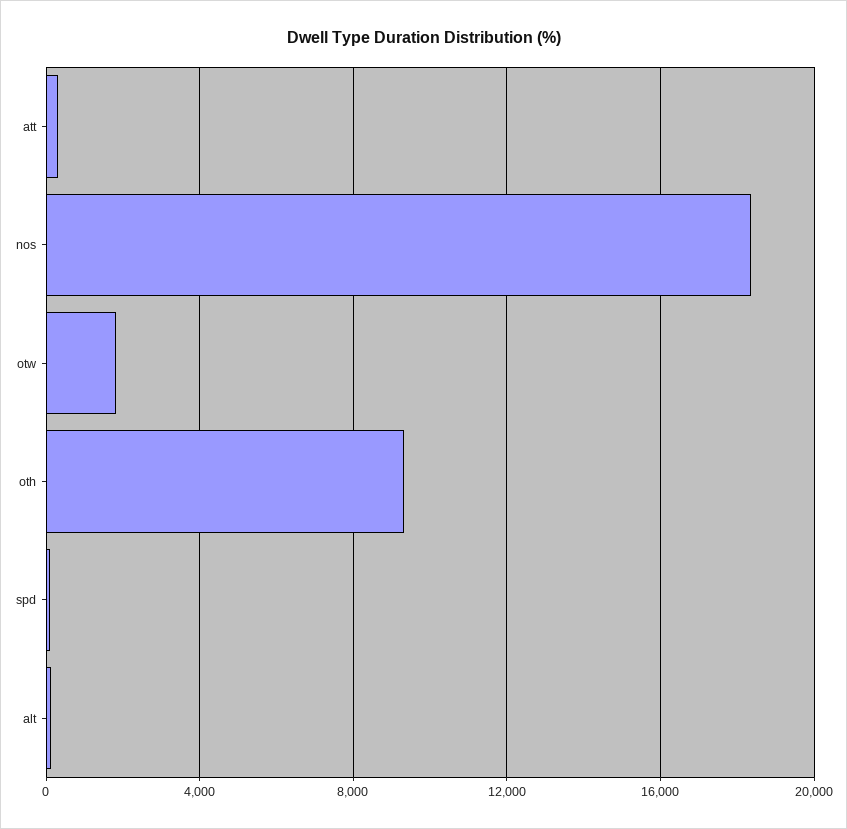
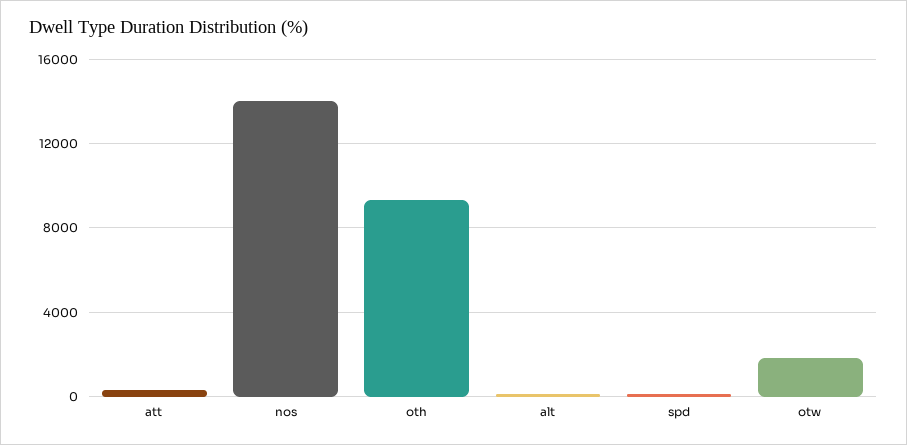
nos: 18500 -> 14000

